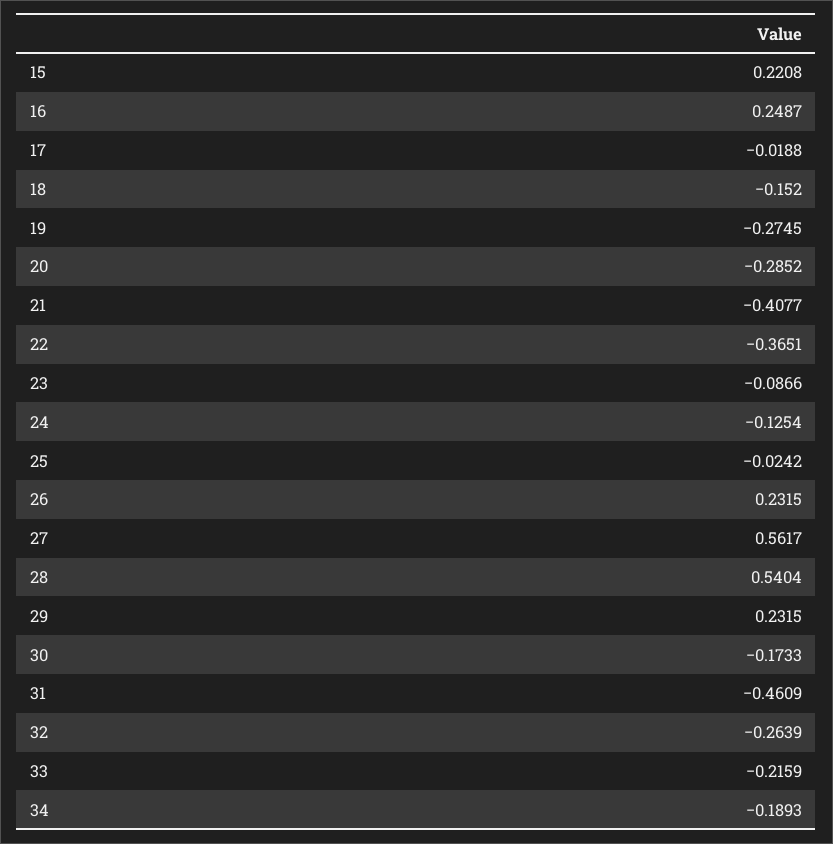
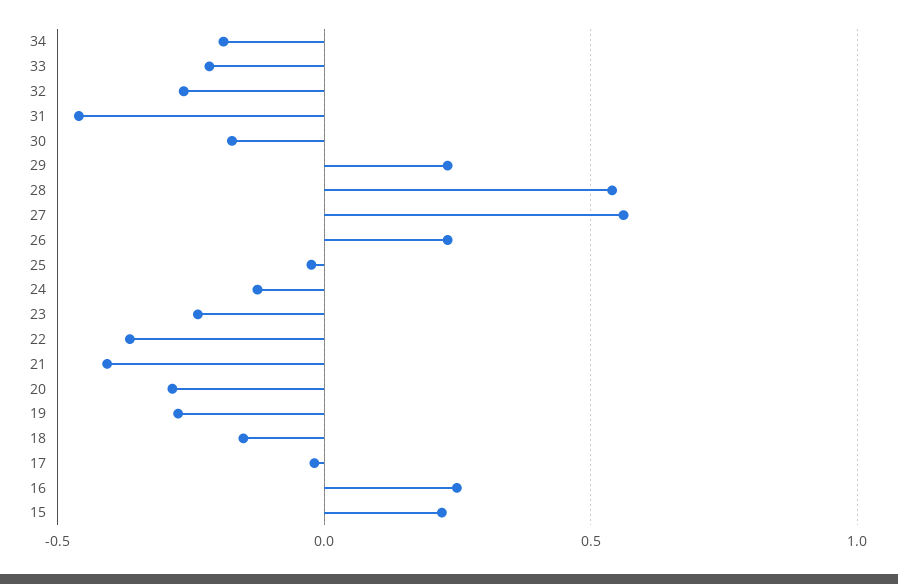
23: -0.0866 -> -0.25

